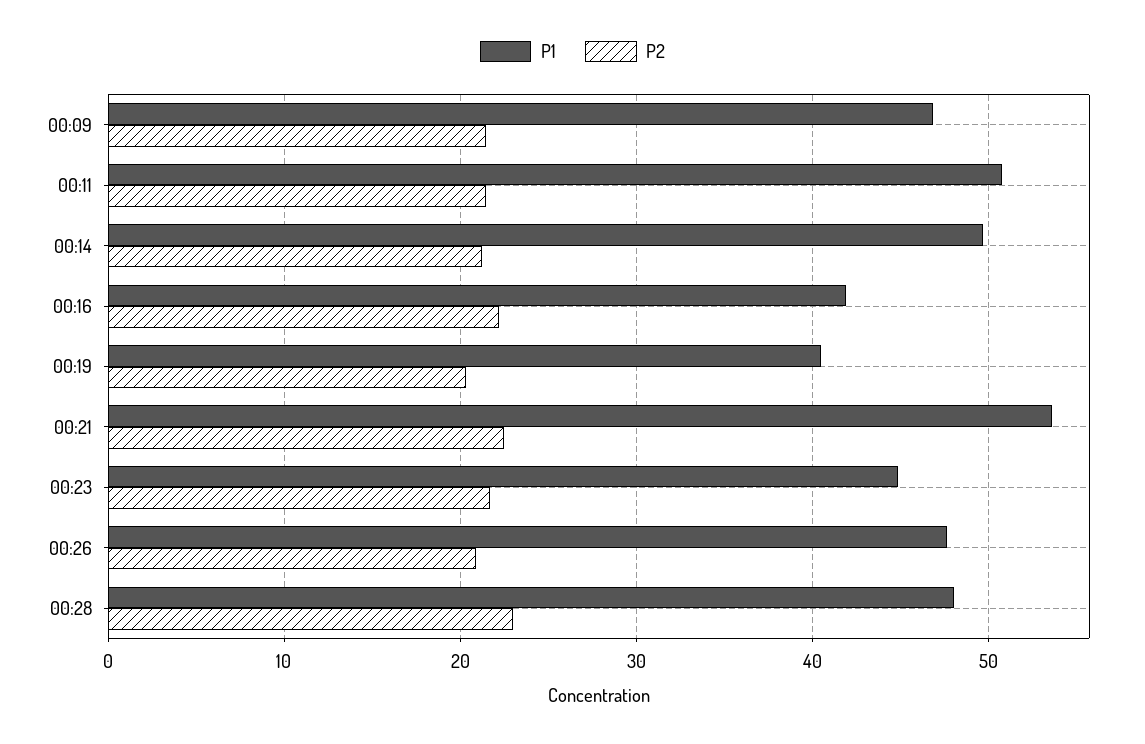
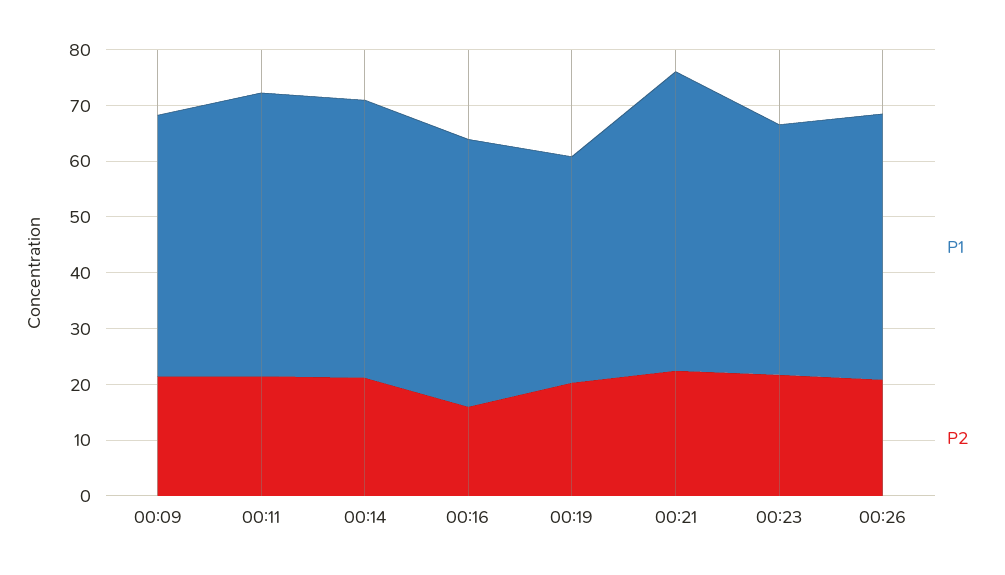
P1, 00:16: 42 -> 48
P2, 00:16: 22 -> 16
P1, 00:28: 48 -> none
P2, 00:28: 23 -> none

